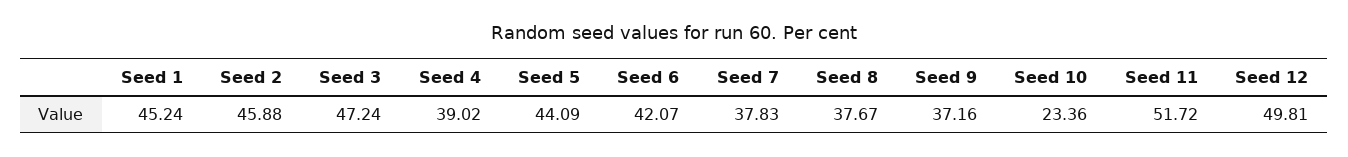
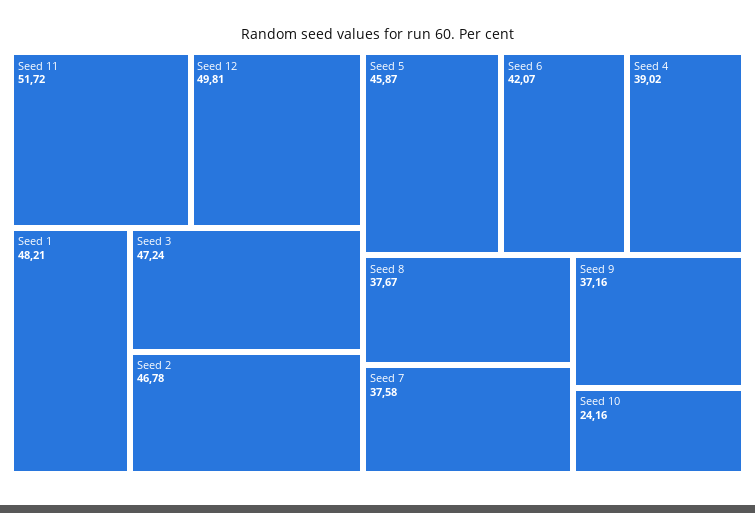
Seed 1: 45.24 -> 48.21
Seed 2: 45.88 -> 46.78
Seed 5: 44.09 -> 45.87
Seed 7: 37.83 -> 37.58
Seed 10: 23.36 -> 24.16

